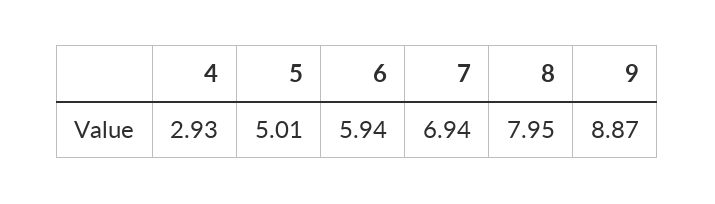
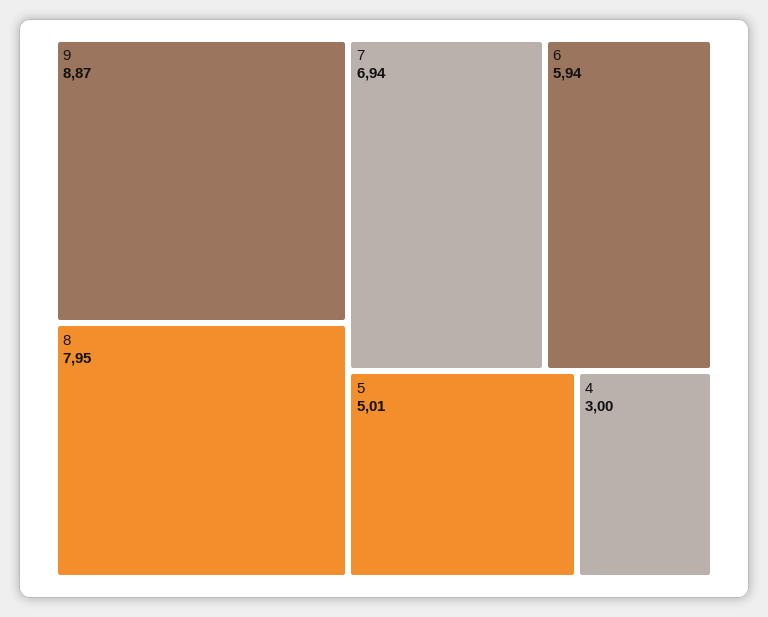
4: 2.93 -> 3

